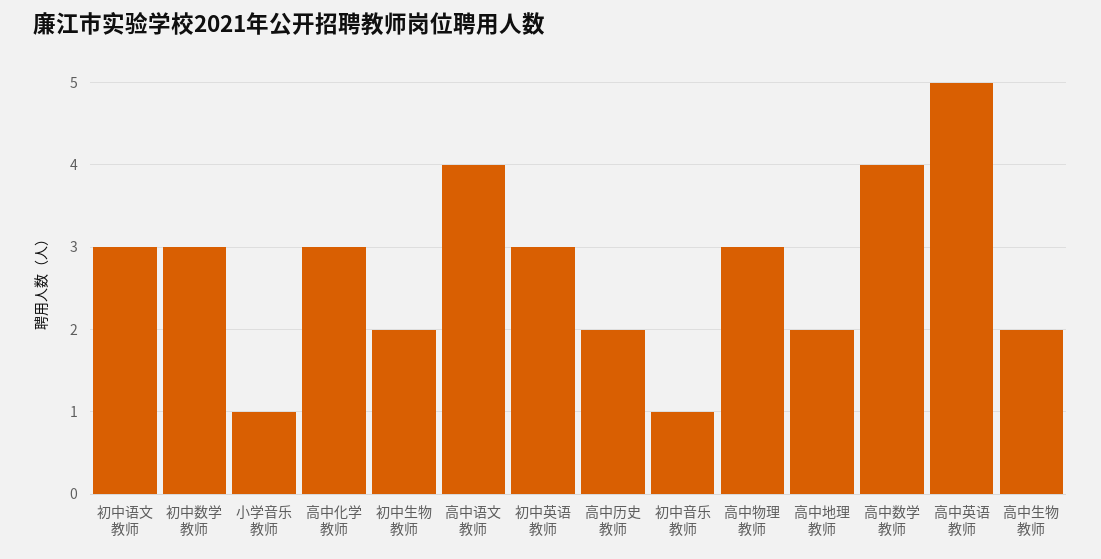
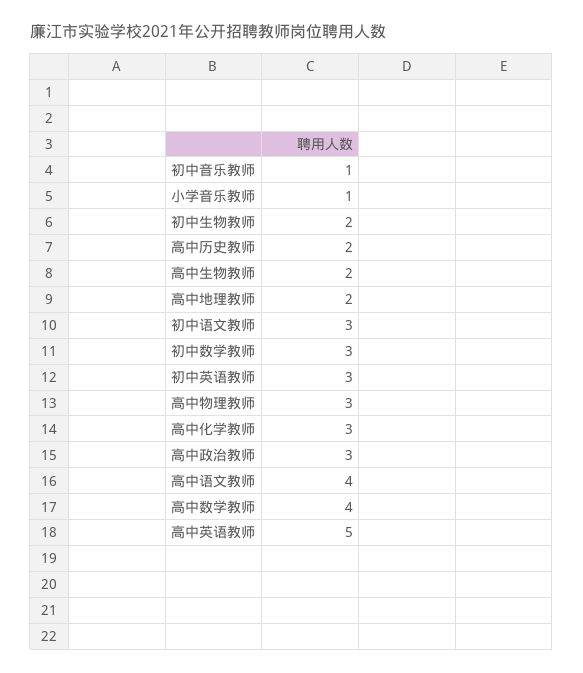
高中政治教师: none -> 3

